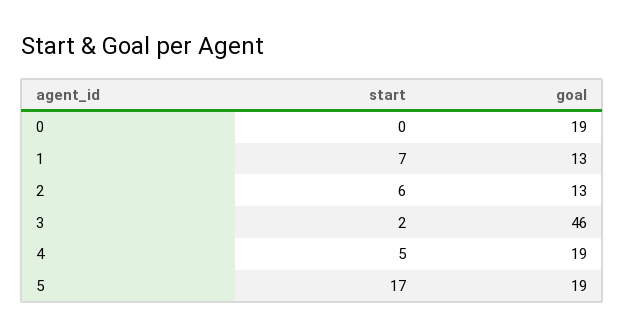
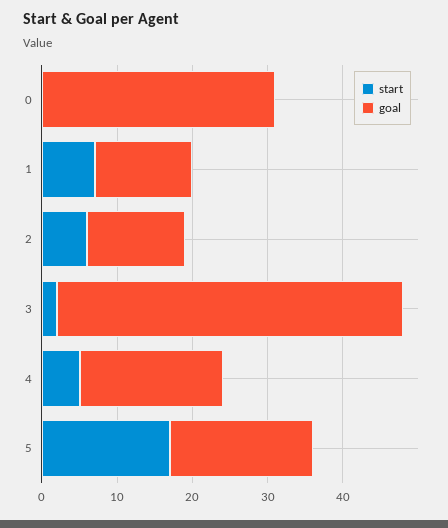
goal, 0: 19 -> 30

